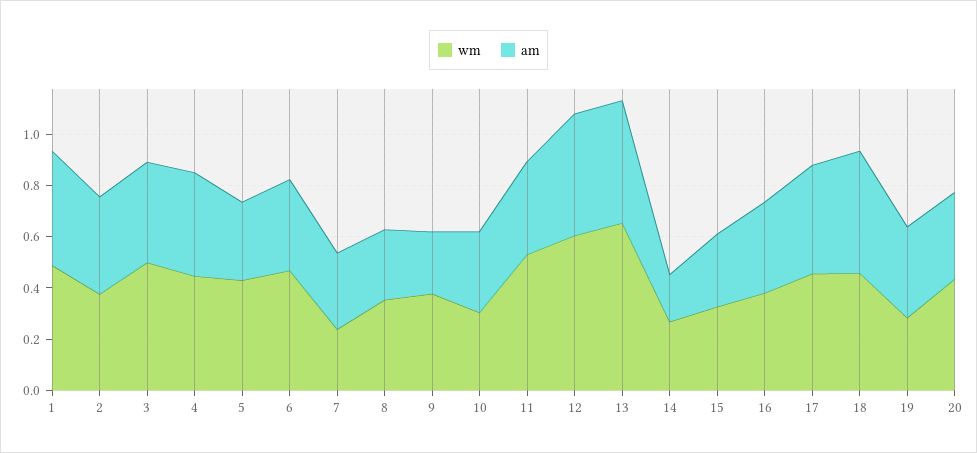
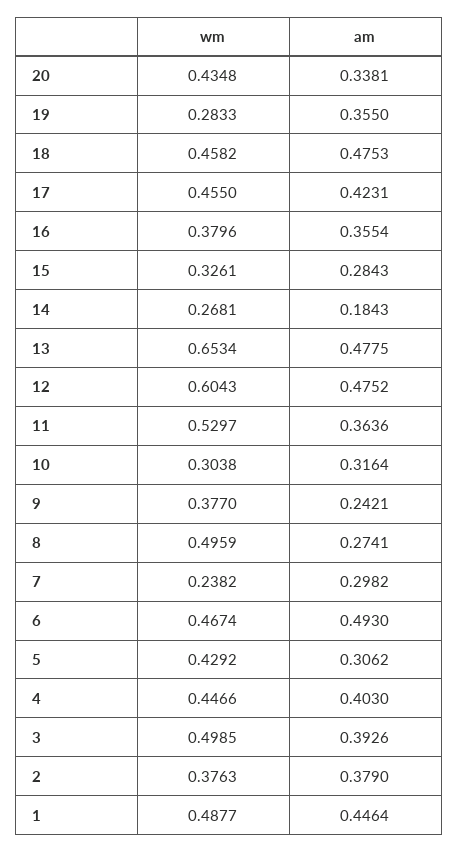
am, 6: 0.35 -> 0.493
wm, 8: 0.35 -> 0.4959

